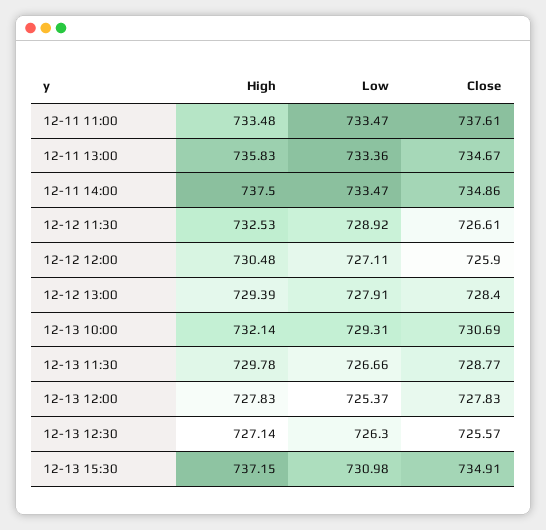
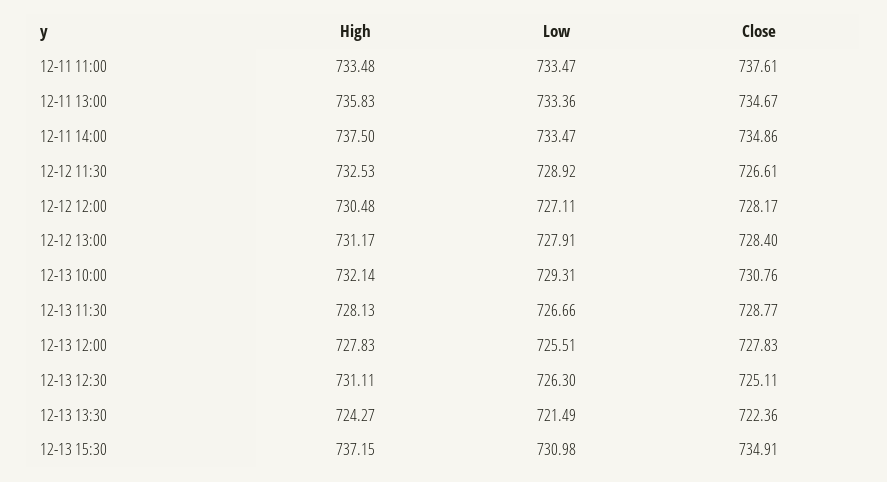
Close, 12-12 12:00: 725.9 -> 728.17
High, 12-12 13:00: 729.39 -> 731.17
Close, 12-13 10:00: 730.69 -> 730.76
High, 12-13 11:30: 729.78 -> 728.13
Low, 12-13 12:00: 725.37 -> 725.51
High, 12-13 12:30: 727.14 -> 731.11
Close, 12-13 12:30: 725.57 -> 725.11
High, 12-13 13:30: none -> 724.27
Low, 12-13 13:30: none -> 721.49
Close, 12-13 13:30: none -> 722.36

